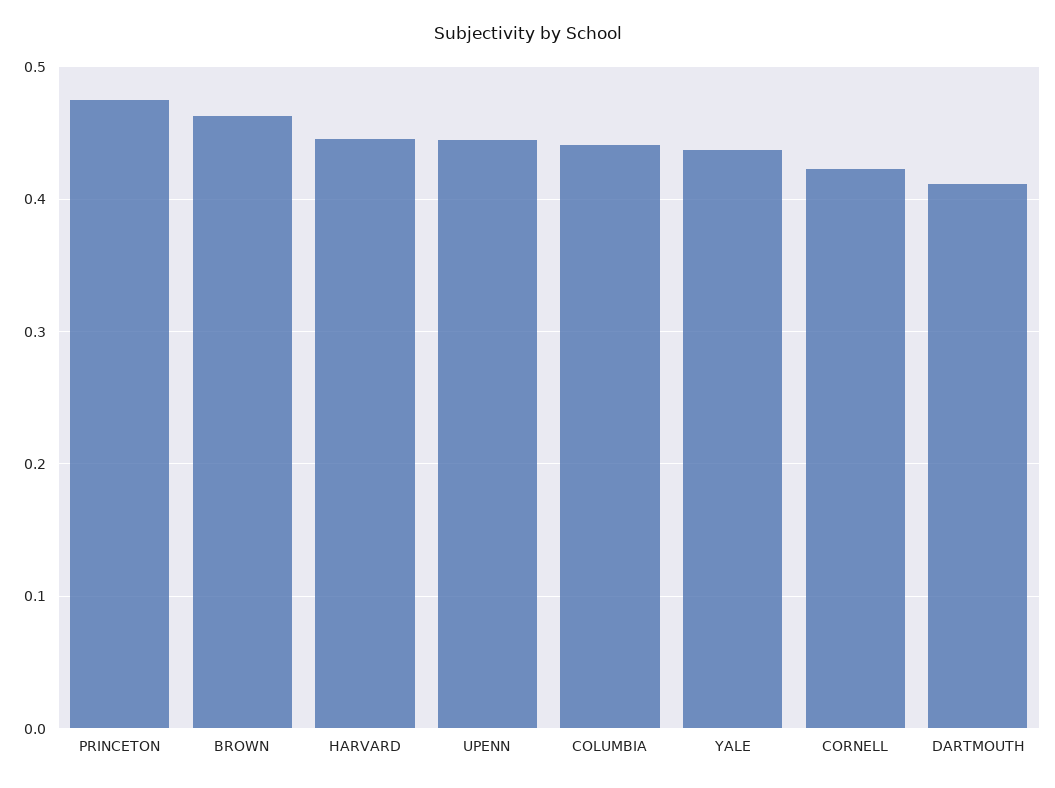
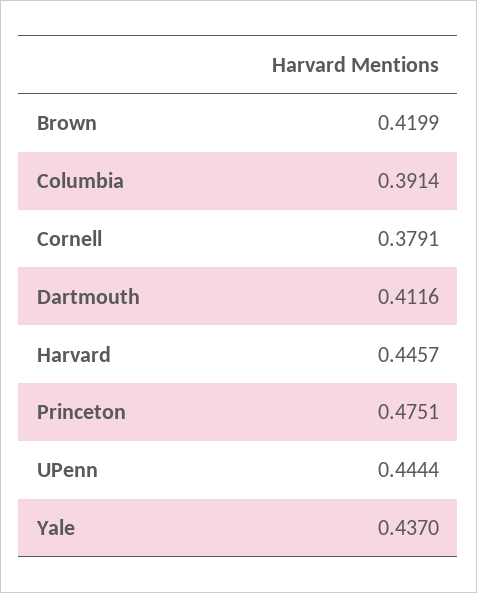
BROWN: 0.46 -> 0.4199
COLUMBIA: 0.44 -> 0.3914
CORNELL: 0.42 -> 0.3791

